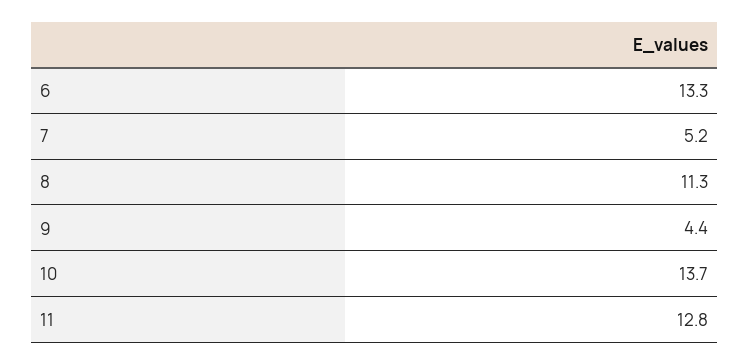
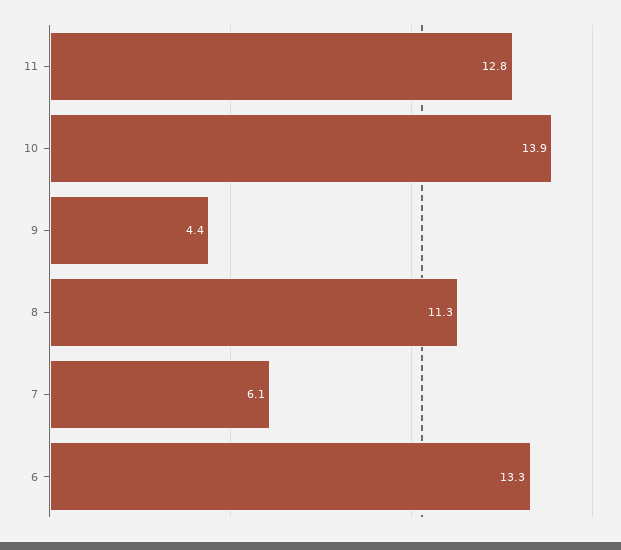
7: 5.2 -> 6.1
10: 13.7 -> 13.9

